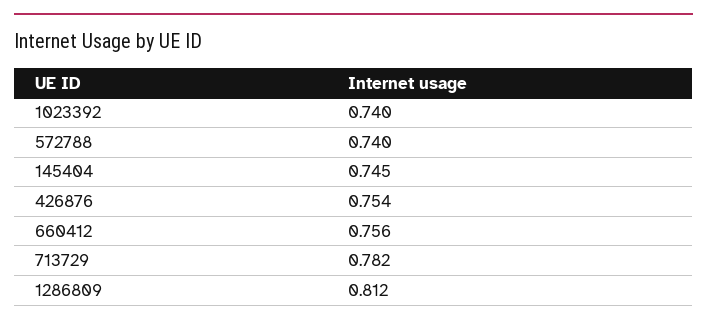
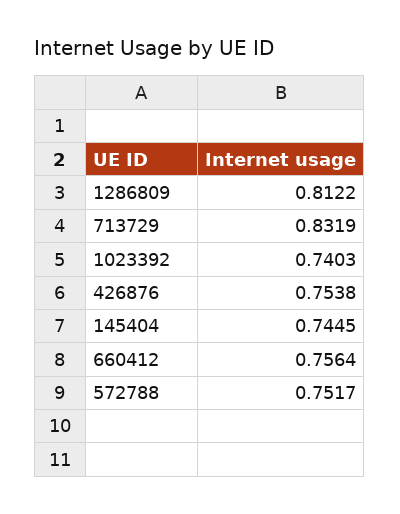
572788: 0.74 -> 0.7517
713729: 0.782 -> 0.8319

